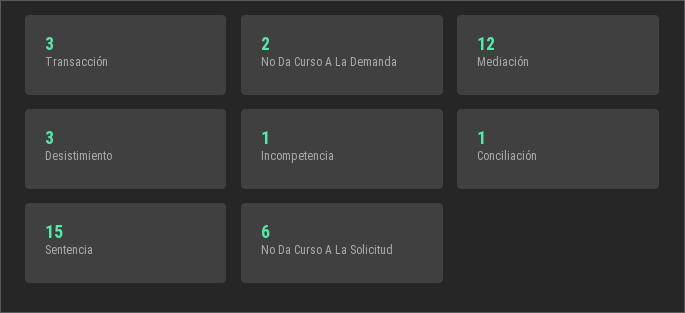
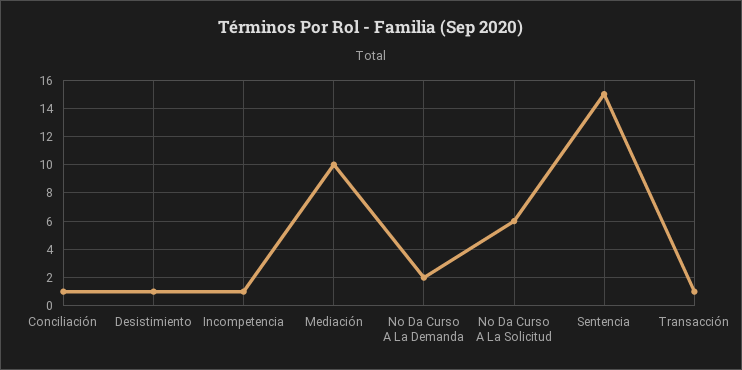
Transacción: 3 -> 1
Mediación: 12 -> 10
Desistimiento: 3 -> 1

